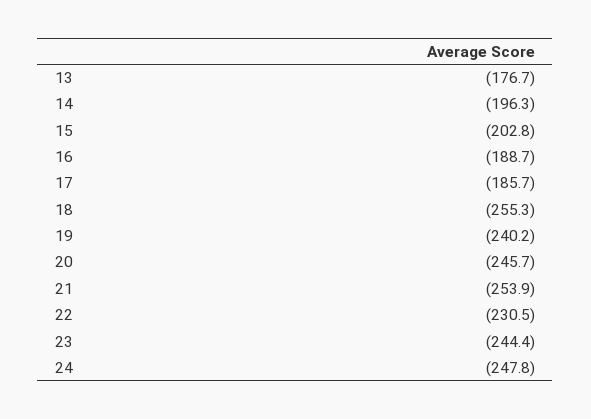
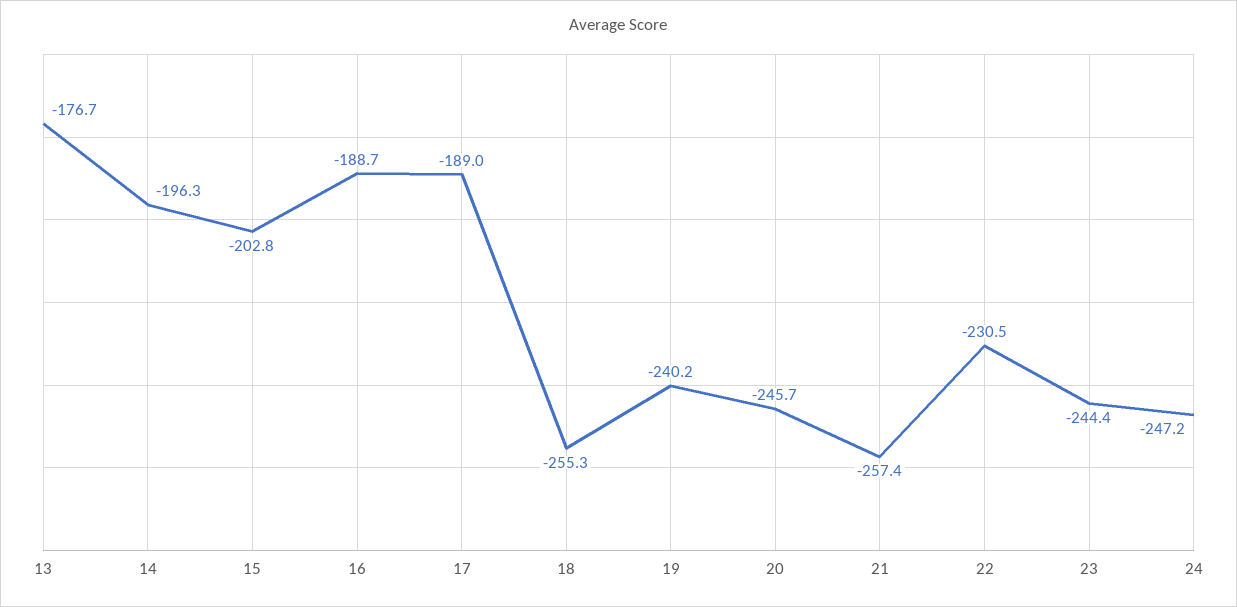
17: -185.7 -> -189
21: -253.9 -> -257.4
24: -247.8 -> -247.2

